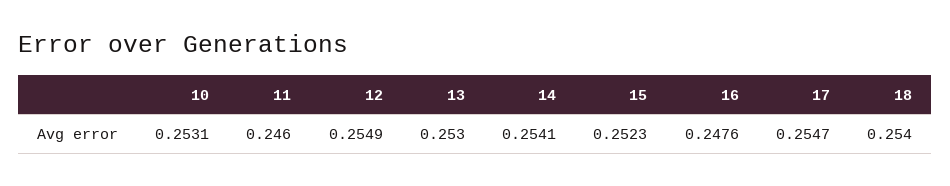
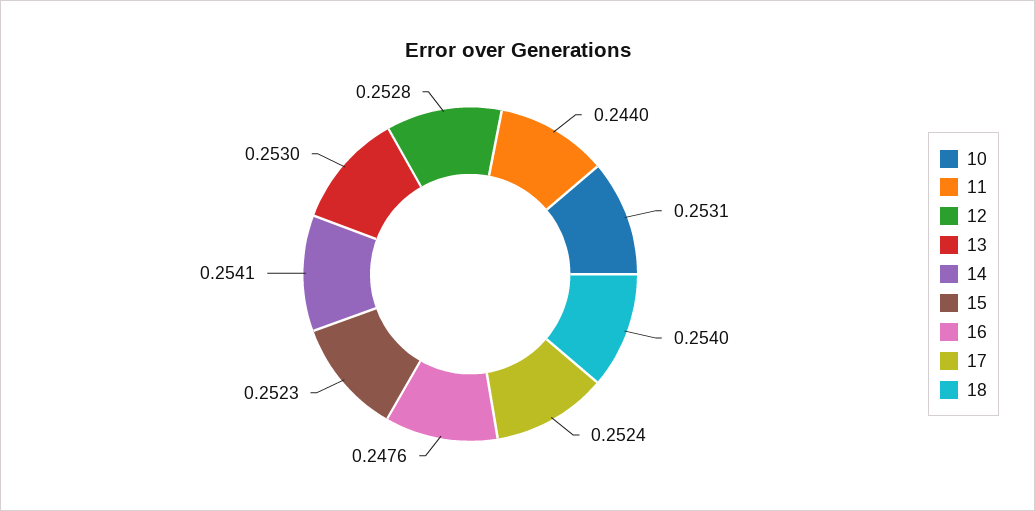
11: 0.246 -> 0.244
12: 0.2549 -> 0.2528
17: 0.2547 -> 0.2524

